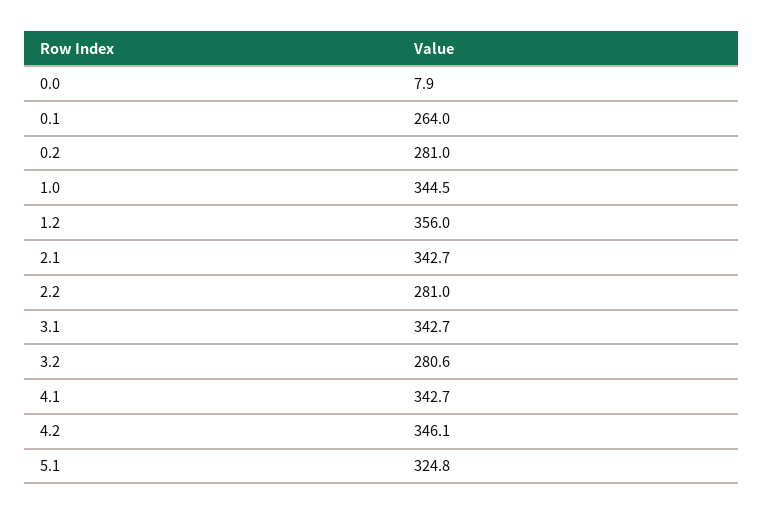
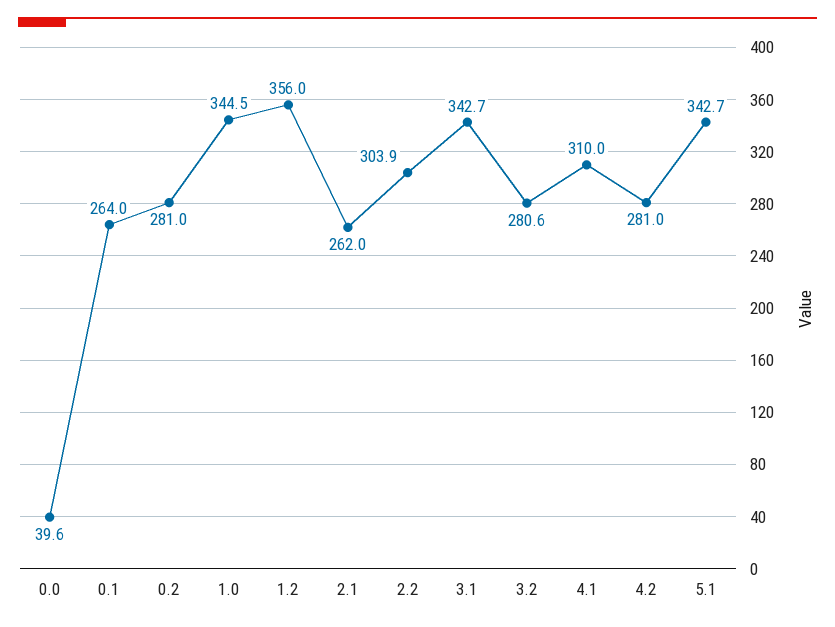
0.0: 7.9 -> 39.6
2.1: 342.7 -> 262
2.2: 281 -> 303.9
4.1: 342.7 -> 310
4.2: 346.1 -> 281
5.1: 324.8 -> 342.7

